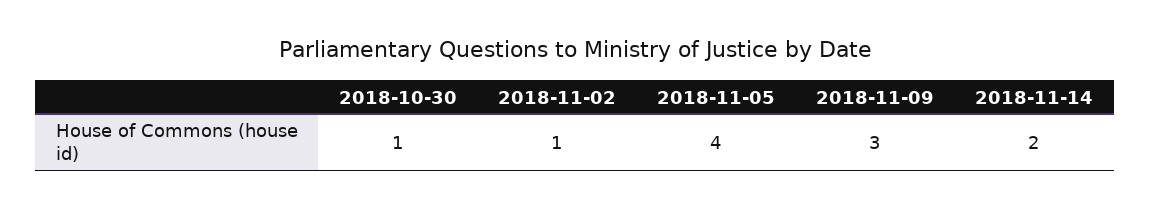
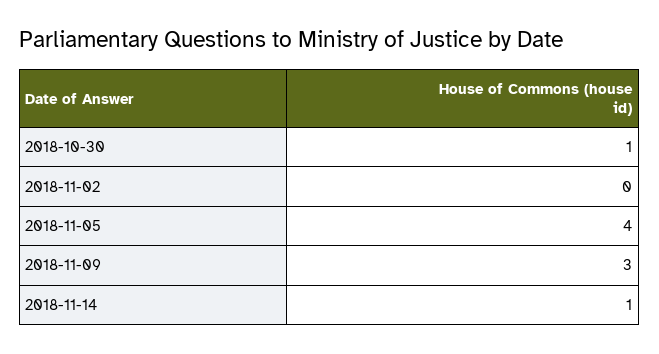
2018-11-02: 1 -> 0
2018-11-14: 2 -> 1

